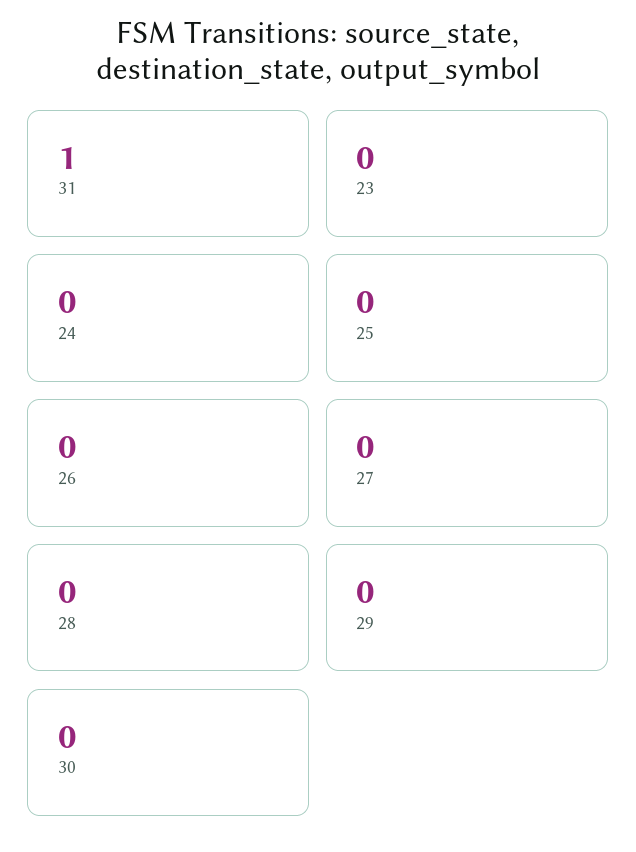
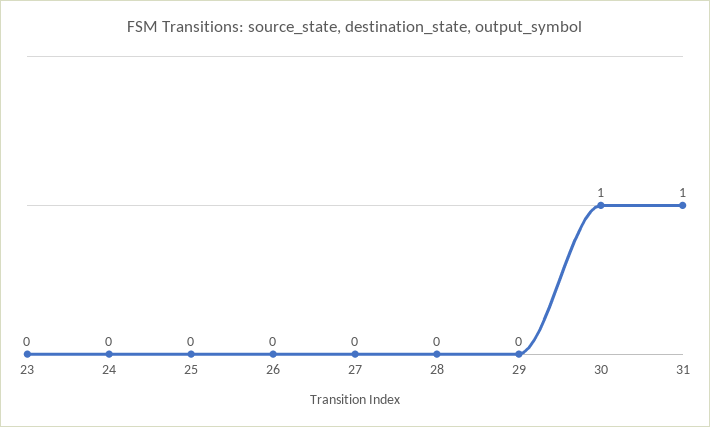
30: 0 -> 1

